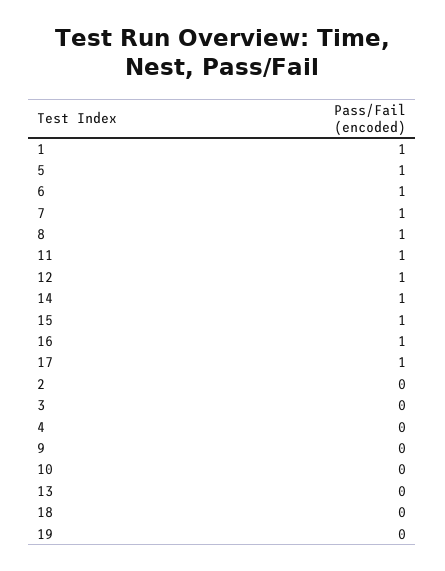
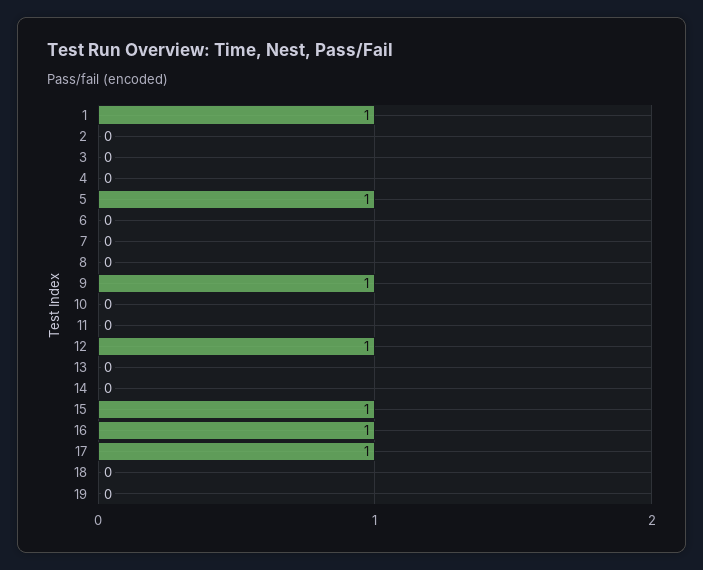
6: 1 -> 0
7: 1 -> 0
8: 1 -> 0
11: 1 -> 0
14: 1 -> 0
9: 0 -> 1

